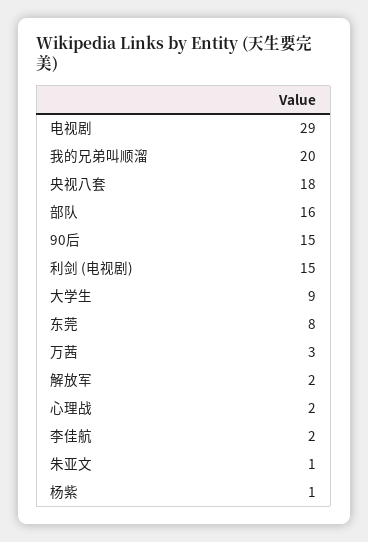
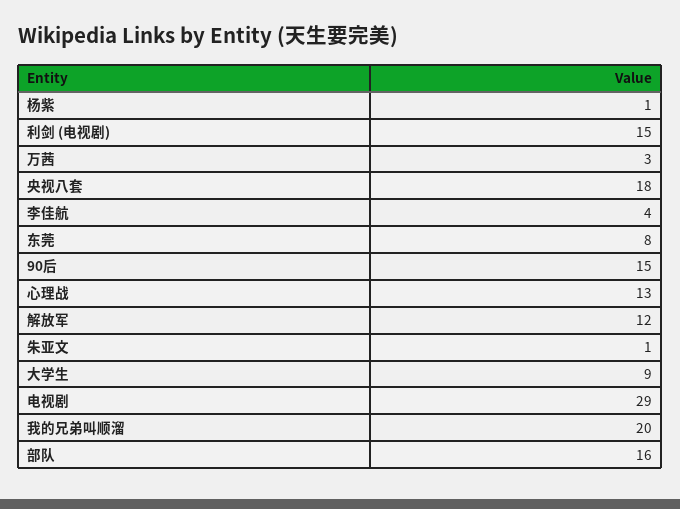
解放军: 2 -> 12
心理战: 2 -> 13
李佳航: 2 -> 4

